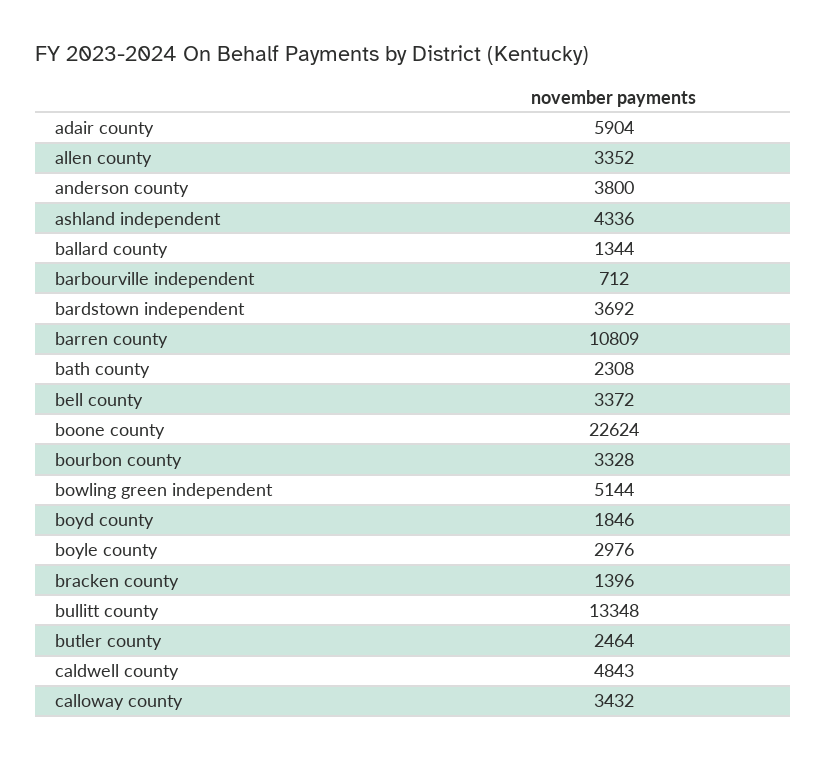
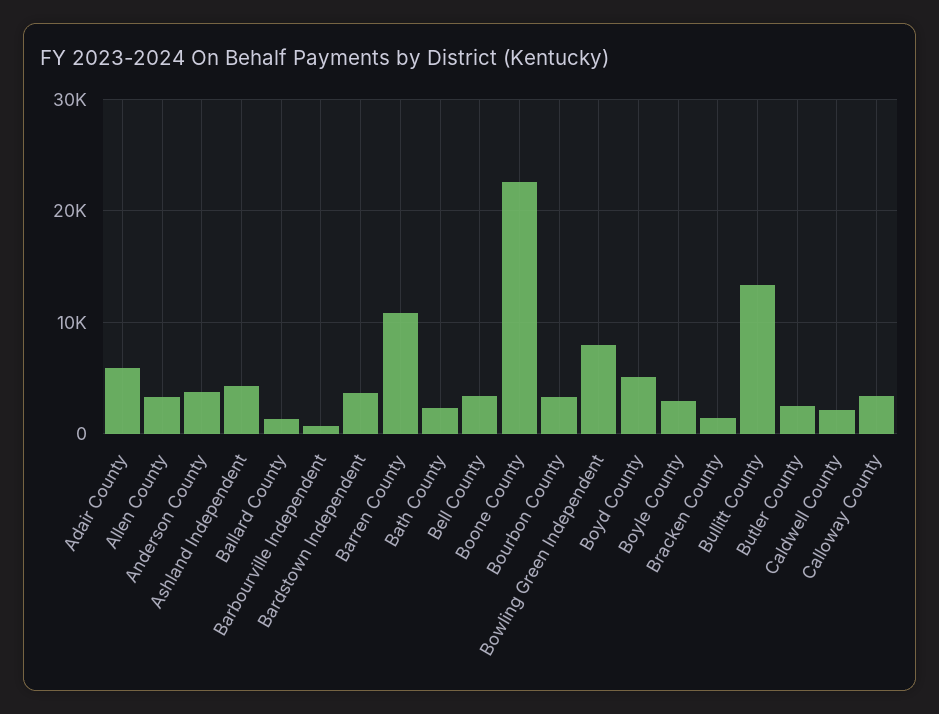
bowling green independent: 5144 -> 8000
boyd county: 1846 -> 5000
caldwell county: 4843 -> 2000

